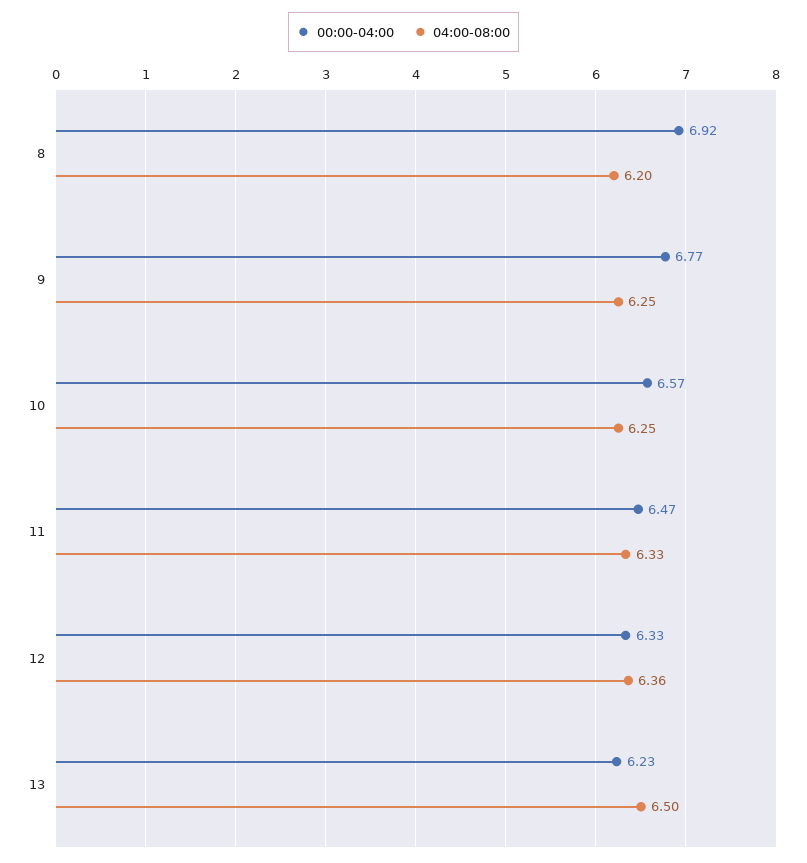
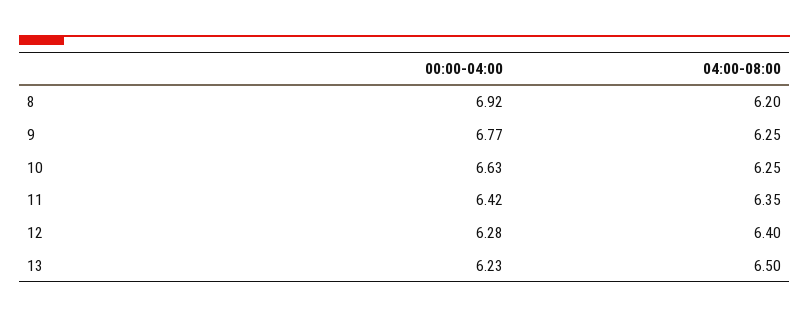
00:00-04:00, 10: 6.57 -> 6.63
00:00-04:00, 11: 6.47 -> 6.42
04:00-08:00, 11: 6.33 -> 6.35
00:00-04:00, 12: 6.33 -> 6.28
04:00-08:00, 12: 6.36 -> 6.4

